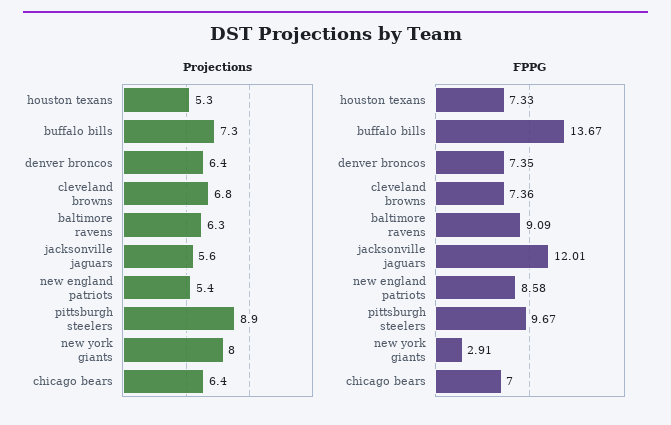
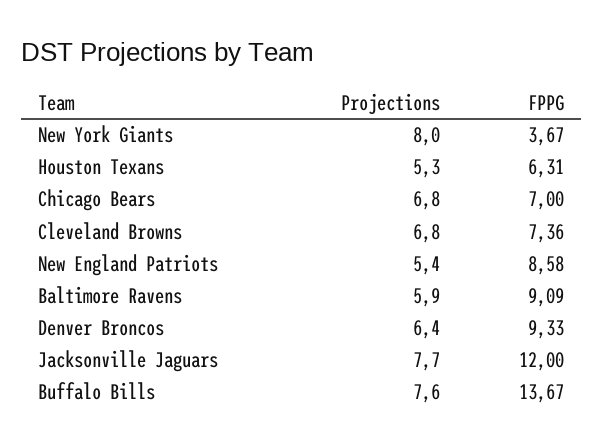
Projections, buffalo bills: 7.3 -> 7.6
Projections, baltimore ravens: 6.3 -> 5.9
Projections, jacksonville jaguars: 5.6 -> 7.7
Projections, pittsburgh steelers: 8.9 -> none
Projections, chicago bears: 6.4 -> 6.8
FPPG, houston texans: 7.33 -> 6.31
FPPG, denver broncos: 7.35 -> 9.33
FPPG, jacksonville jaguars: 12.01 -> 12
FPPG, pittsburgh steelers: 9.67 -> none
FPPG, new york giants: 2.91 -> 3.67

